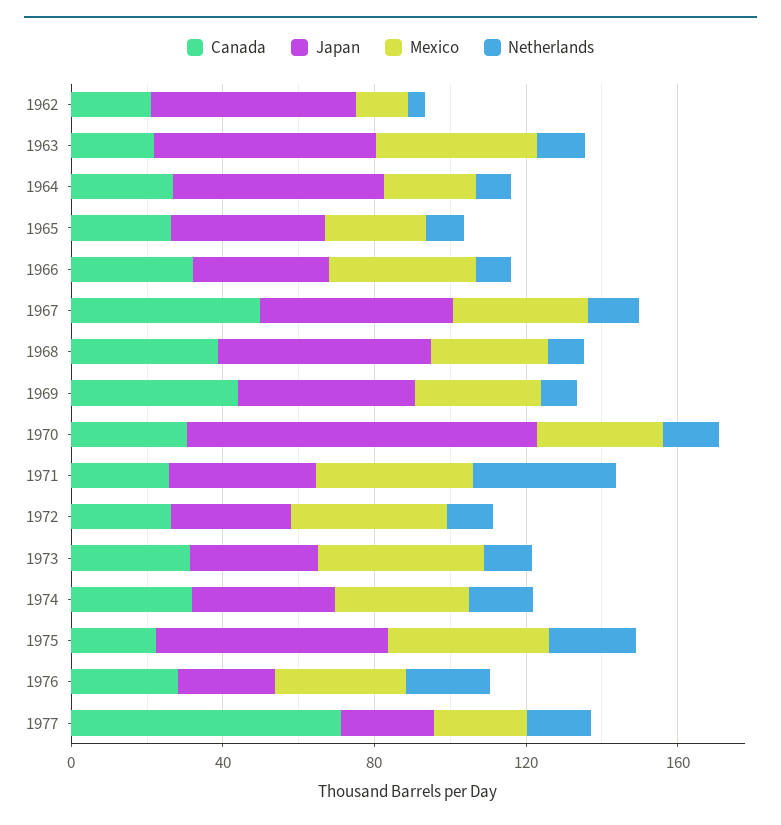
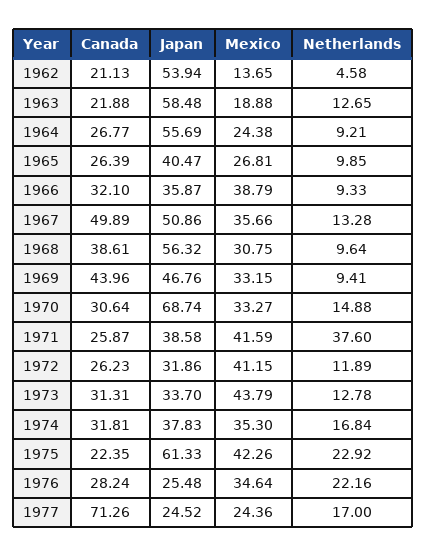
Mexico, 1963: 40 -> 18.88
Japan, 1970: 90 -> 68.74

